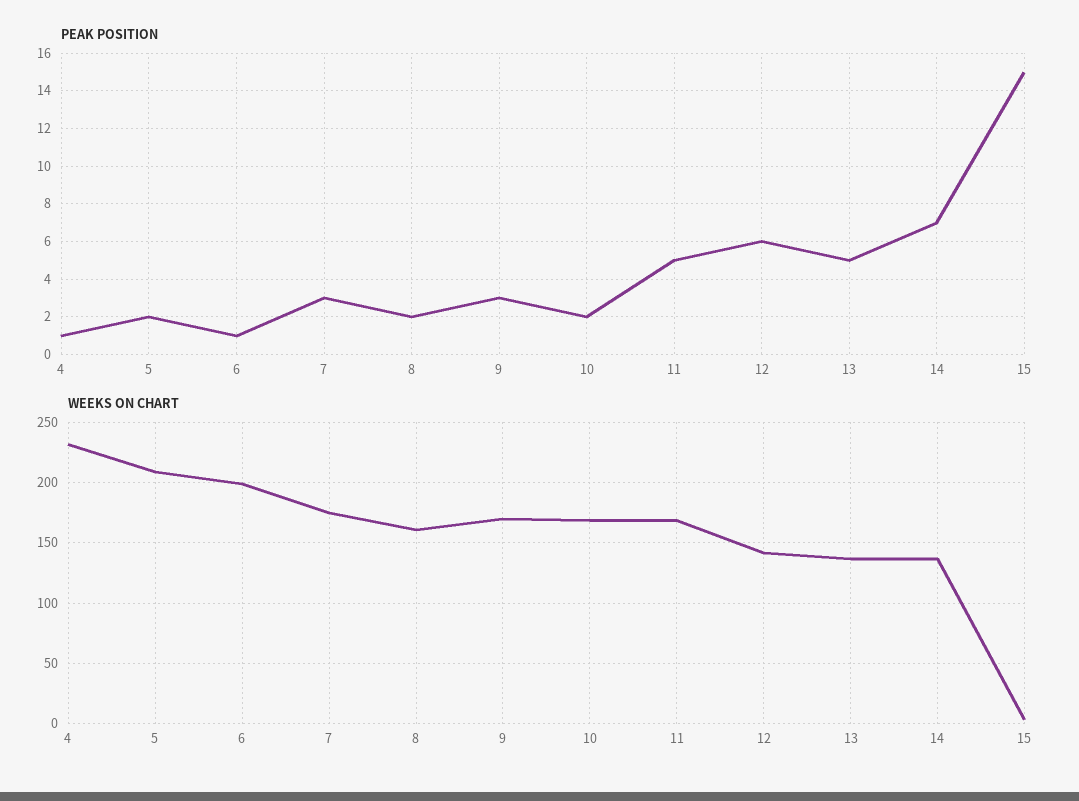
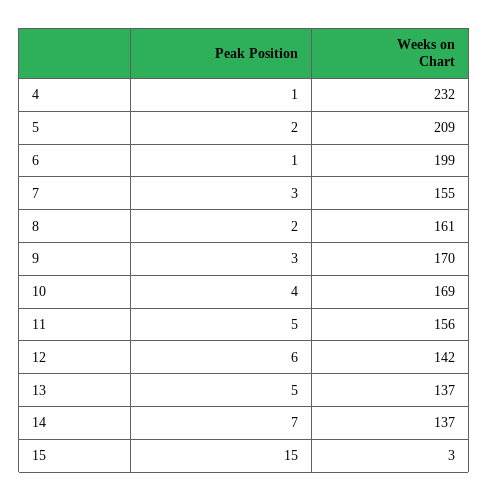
PEAK POSITION, 10: 2 -> 4
WEEKS ON CHART, 7: 175 -> 155
WEEKS ON CHART, 11: 170 -> 156

